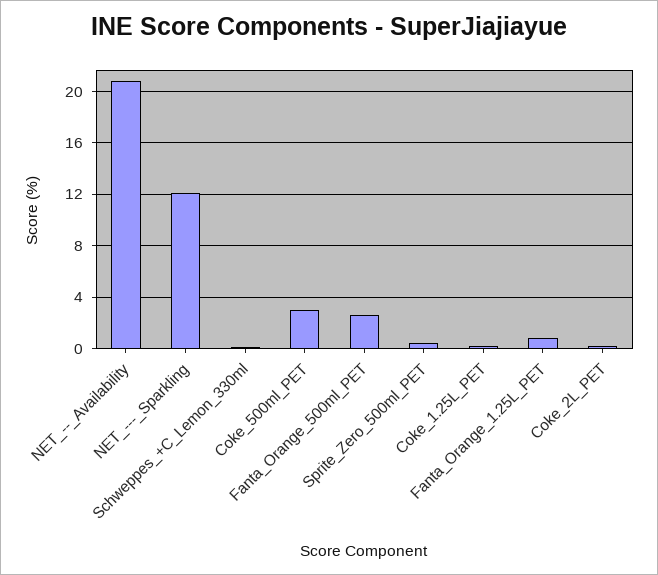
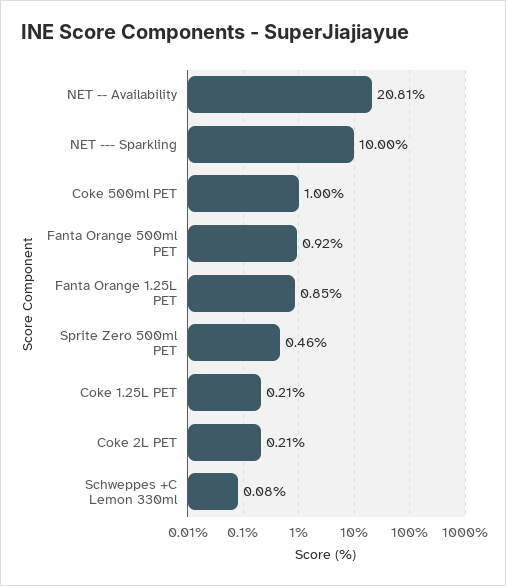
NET_---_Sparkling: 12 -> 10
Coke_500ml_PET: 3 -> 1
Fanta_Orange_500ml_PET: 2.5 -> 0.92

